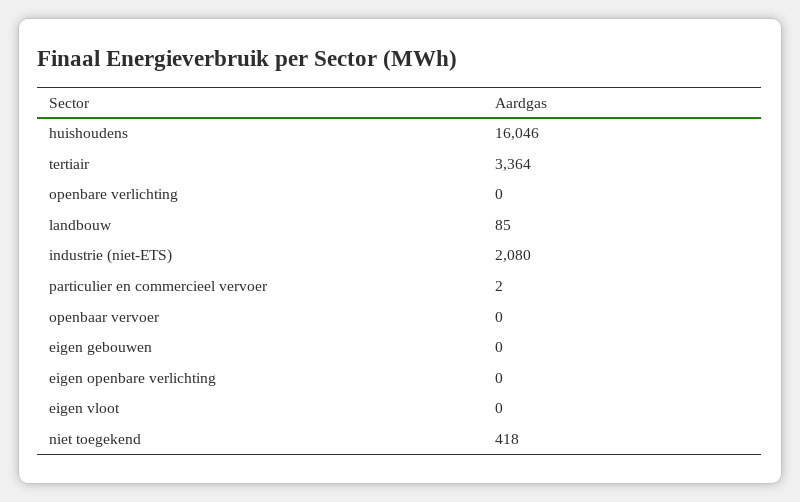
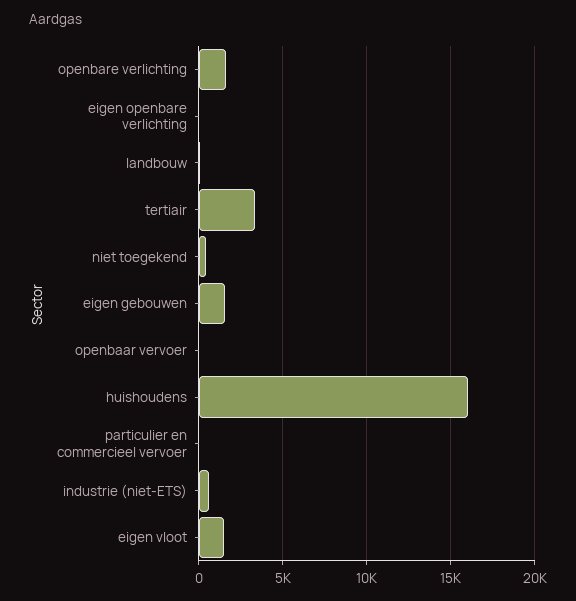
openbare verlichting: 0 -> 1500
industrie (niet-ETS): 2080 -> 500
eigen gebouwen: 0 -> 1500
eigen vloot: 0 -> 1500

